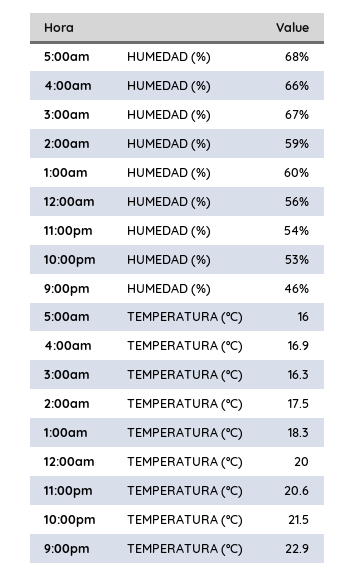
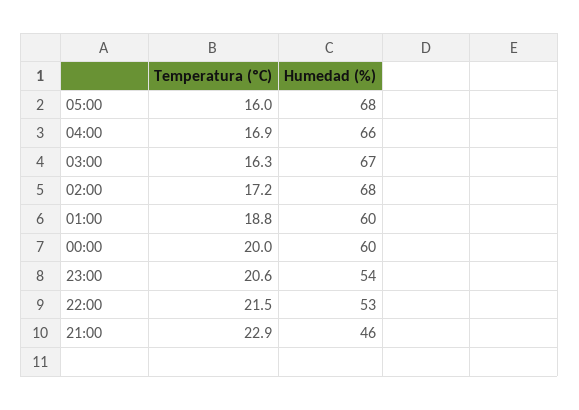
2:00am, HUMEDAD (%): 59 -> 68
12:00am, HUMEDAD (%): 56 -> 60
2:00am, TEMPERATURA (ºC): 17.5 -> 17.2
1:00am, TEMPERATURA (ºC): 18.3 -> 18.8

